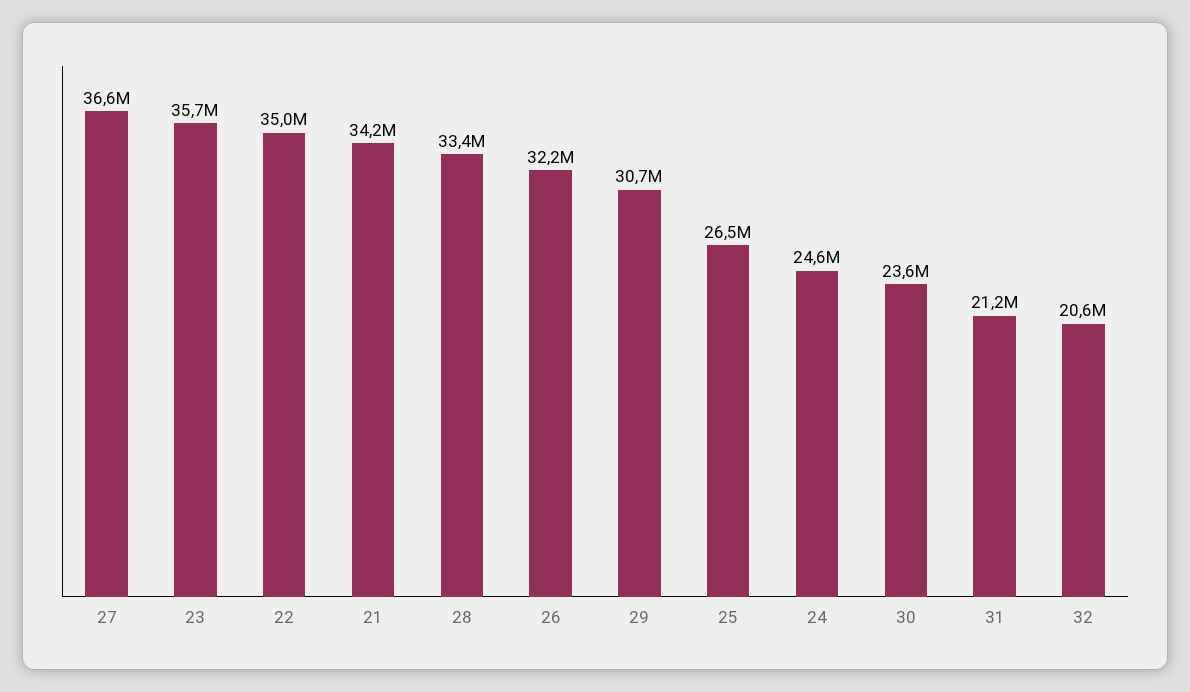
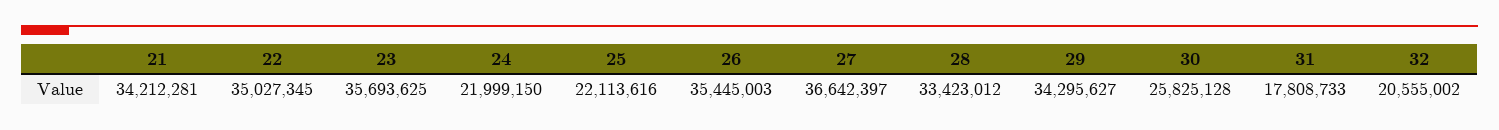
26: 32200000 -> 35445003
29: 30700000 -> 34295627
25: 26500000 -> 22113616
24: 24600000 -> 21999150
30: 23600000 -> 25825128
31: 21200000 -> 17808733

